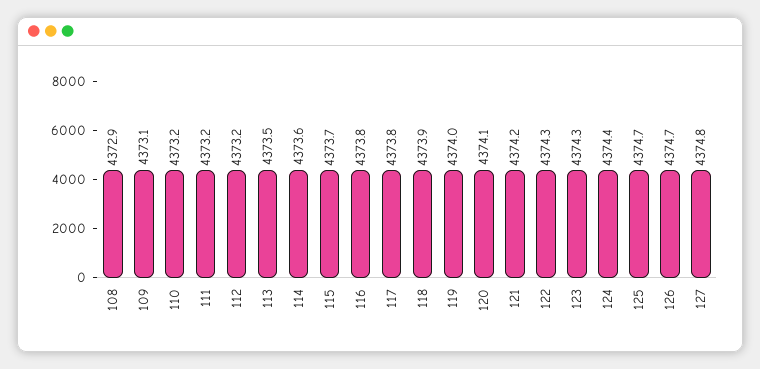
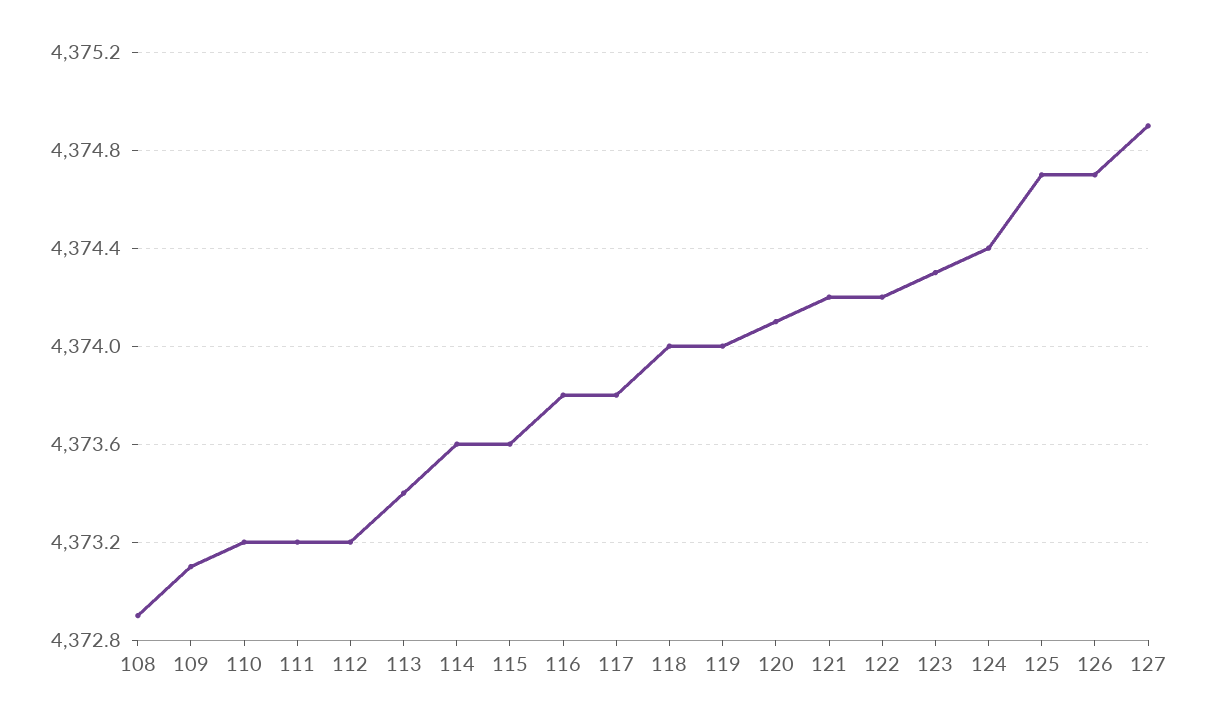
113: 4373.5 -> 4373.4
115: 4373.7 -> 4373.6
118: 4373.9 -> 4374
122: 4374.3 -> 4374.2
127: 4374.8 -> 4374.9

